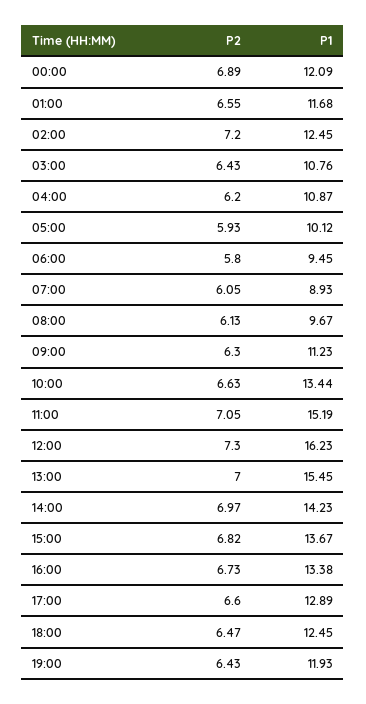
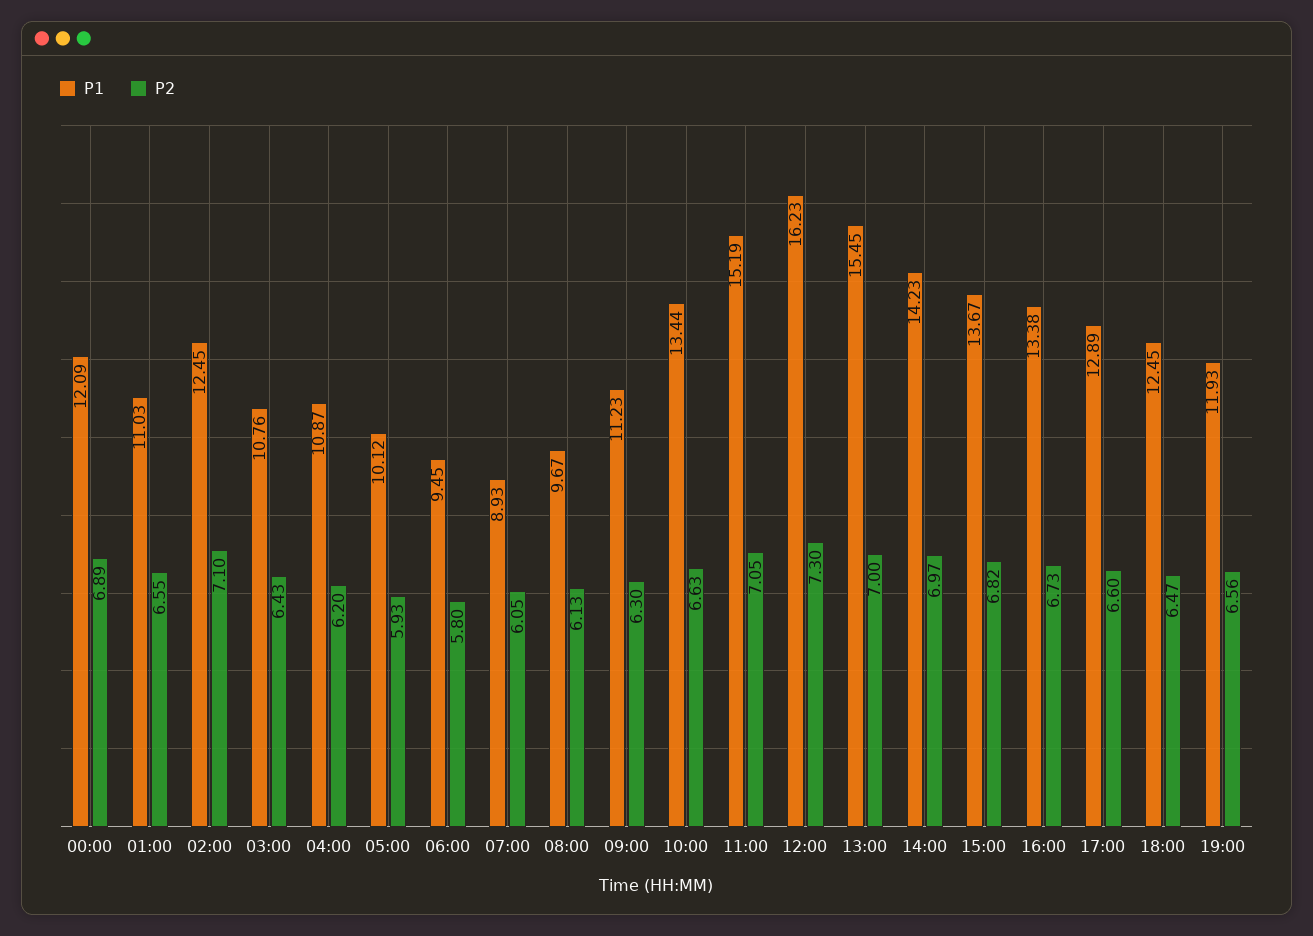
P1, 01:00: 11.68 -> 11.03
P2, 02:00: 7.2 -> 7.1
P2, 19:00: 6.43 -> 6.56

